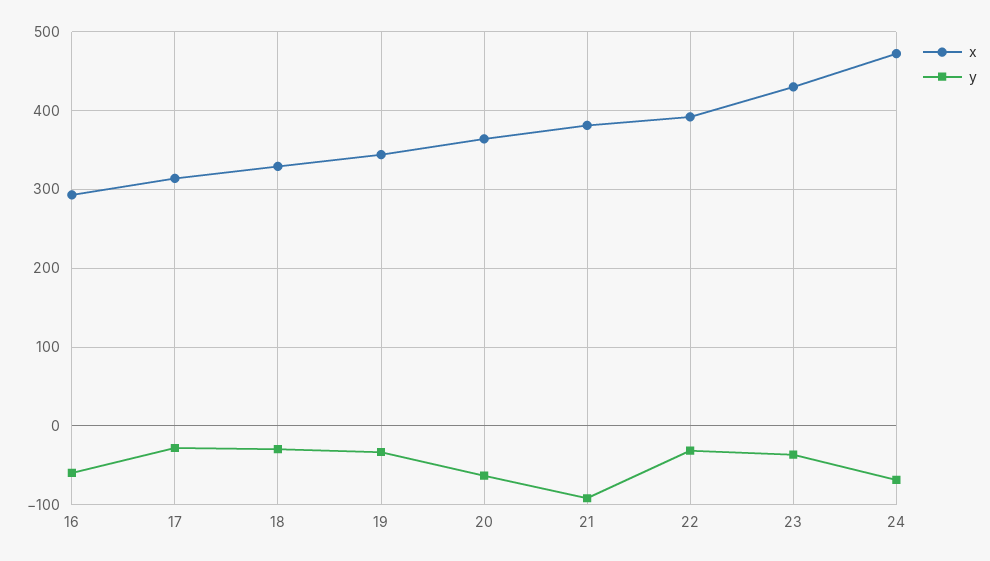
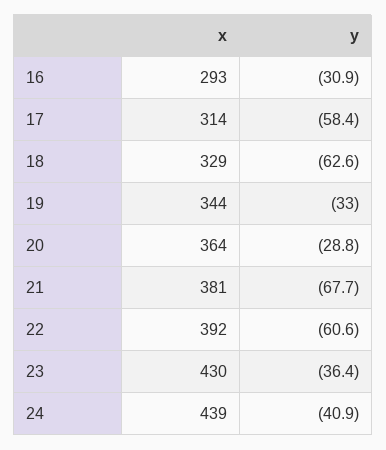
y, 16: -60 -> -30.9
y, 17: -30 -> -58.4
y, 18: -30 -> -62.6
y, 20: -60 -> -28.8
y, 21: -90 -> -67.7
y, 22: -30 -> -60.6
x, 24: 470 -> 439
y, 24: -70 -> -40.9

